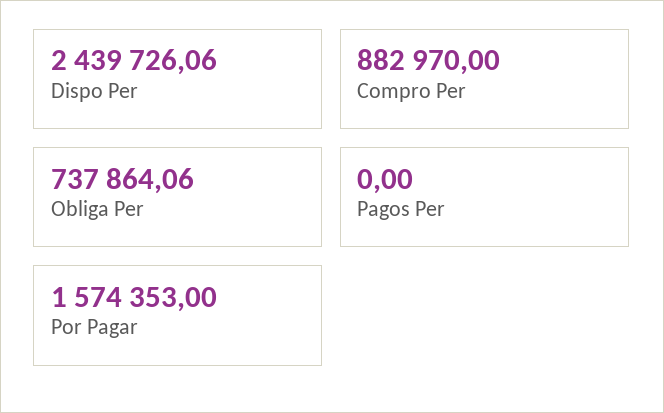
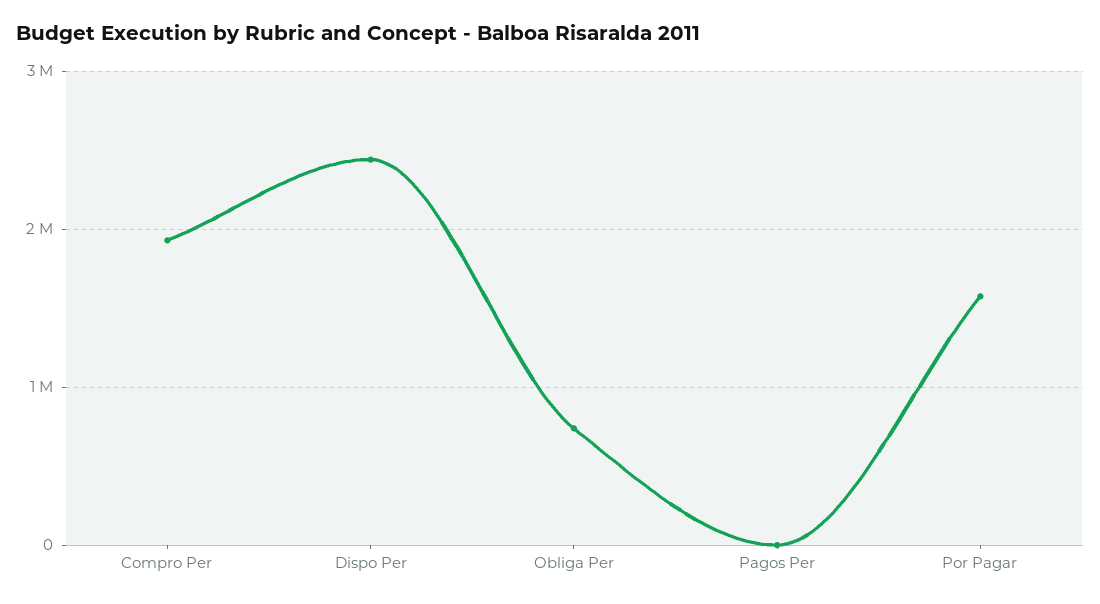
Compro Per: 882970 -> 1900000

